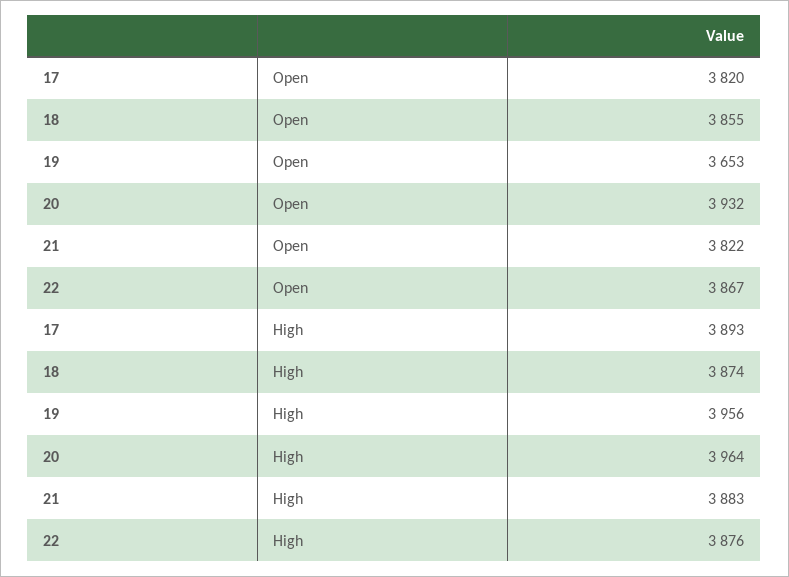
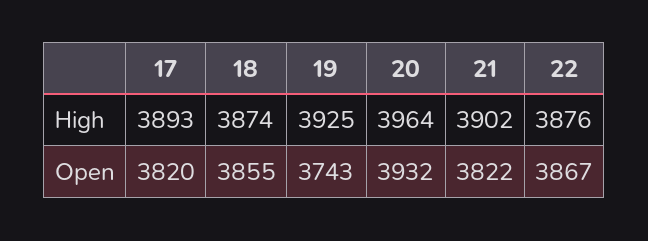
19, Open: 3653 -> 3743
19, High: 3956 -> 3925
21, High: 3883 -> 3902

